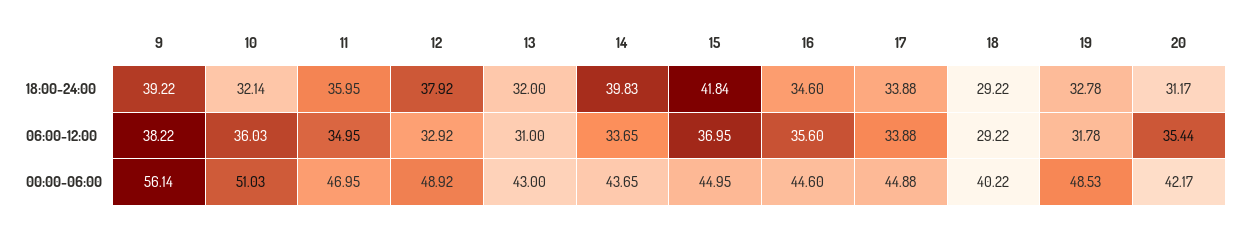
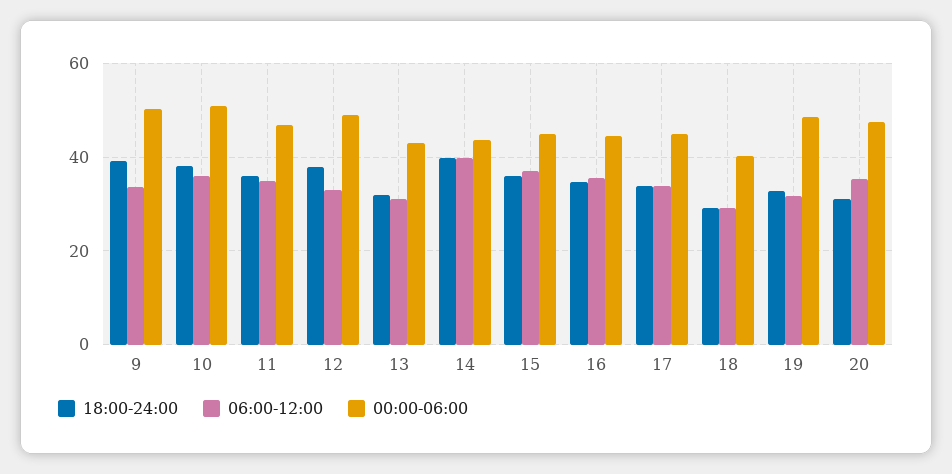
18:00-24:00, 10: 32.14 -> 38
18:00-24:00, 15: 41.84 -> 36
06:00-12:00, 9: 38.22 -> 34
06:00-12:00, 14: 33.65 -> 40
00:00-06:00, 9: 56.14 -> 50
00:00-06:00, 20: 42.17 -> 48

